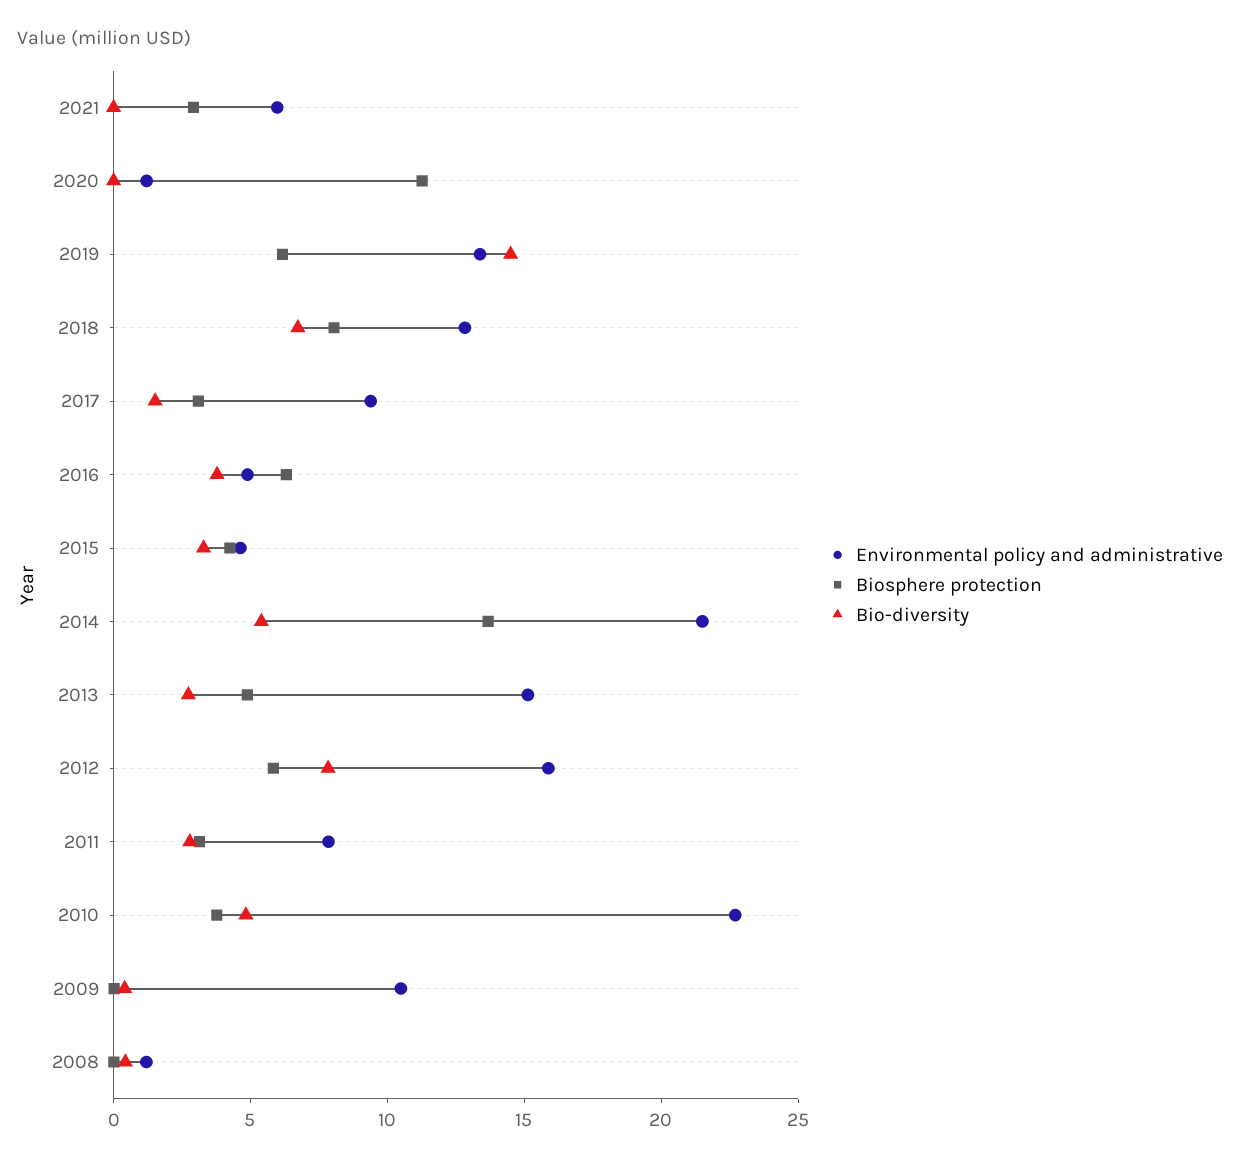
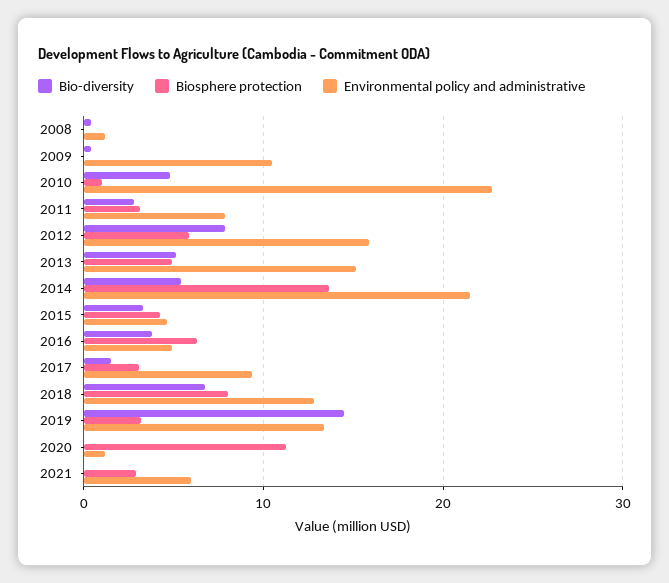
Biosphere protection, 2019: 6 -> 3
Bio-diversity, 2013: 3 -> 5
Biosphere protection, 2010: 4 -> 1

